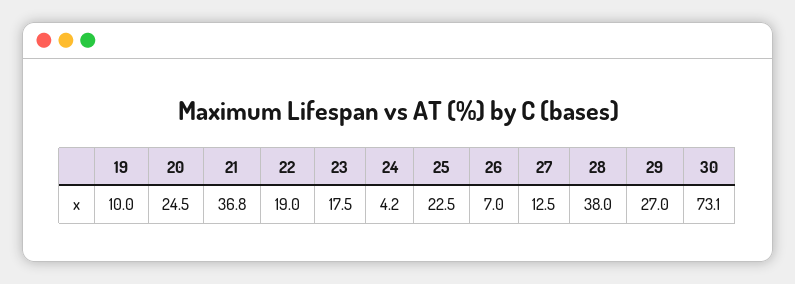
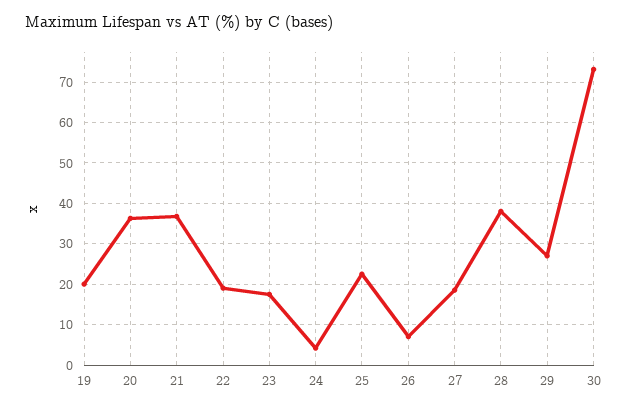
19: 10 -> 20
20: 24.5 -> 36
27: 12.5 -> 18

